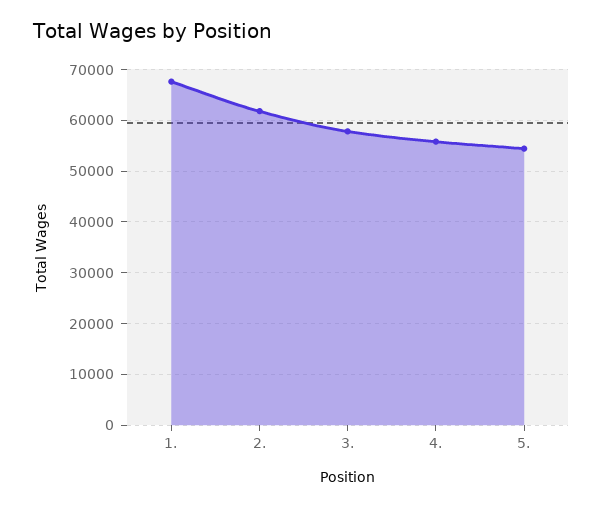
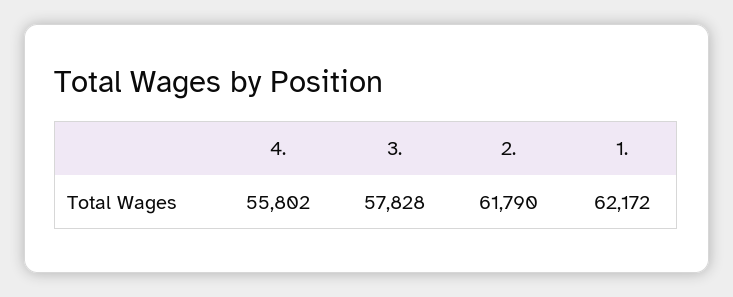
1.: 68000 -> 62172
5.: 54000 -> none

